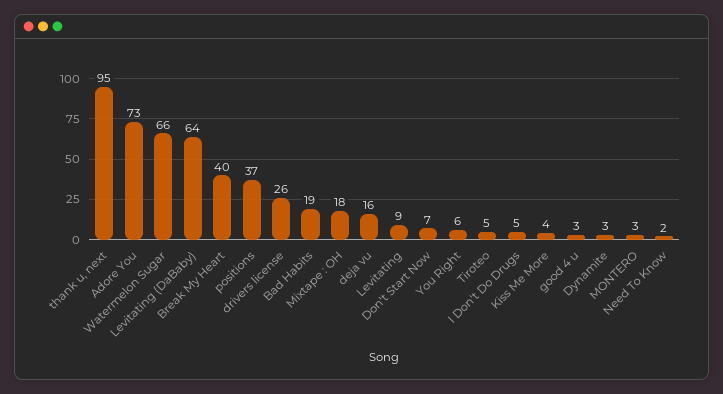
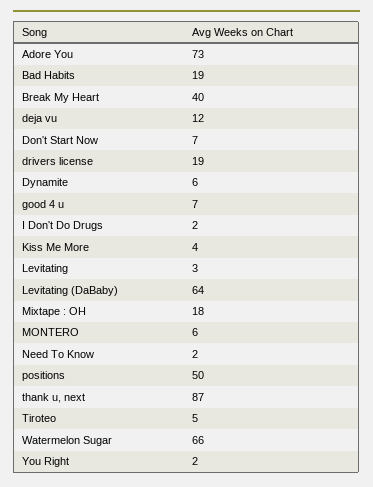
thank u, next: 95 -> 87
positions: 37 -> 50
drivers license: 26 -> 19
deja vu: 16 -> 12
Levitating: 9 -> 3
You Right: 6 -> 2
I Don't Do Drugs: 5 -> 2
good 4 u: 3 -> 7
Dynamite: 3 -> 6
MONTERO: 3 -> 6

